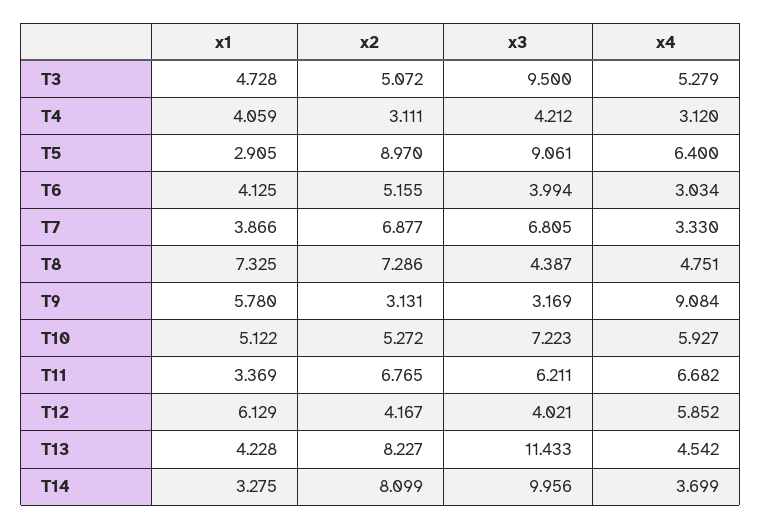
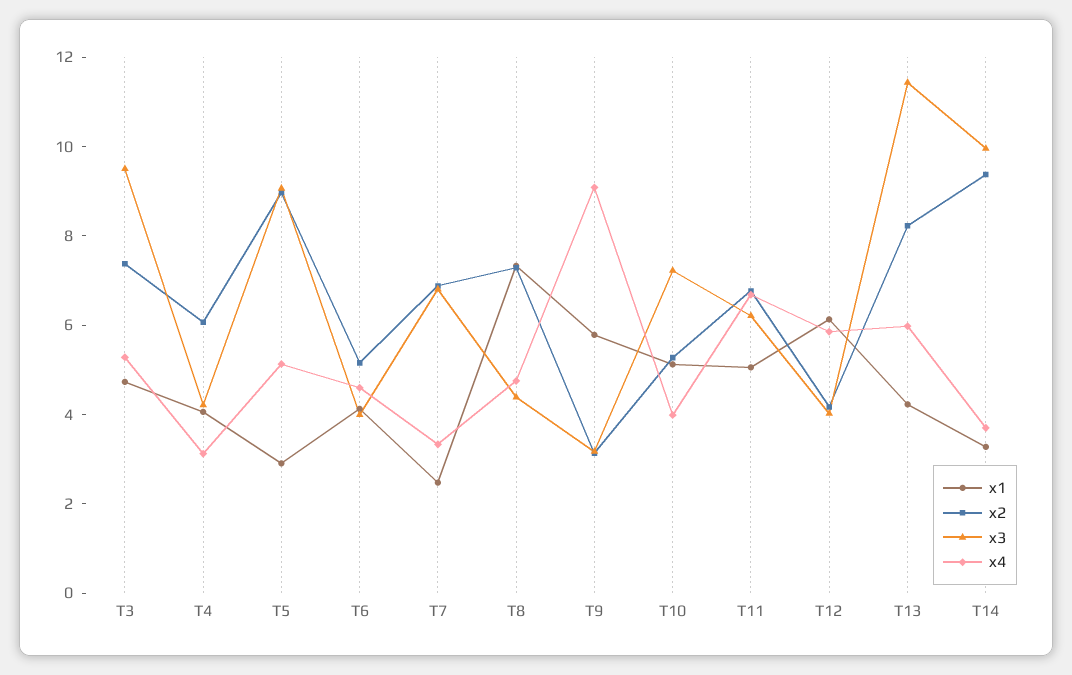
x2, T3: 5.072 -> 7.5
x2, T4: 3.111 -> 6
x4, T5: 6.4 -> 5
x4, T6: 3.034 -> 4.5
x1, T7: 3.866 -> 2.5
x4, T10: 5.927 -> 4
x1, T11: 3.369 -> 5
x4, T13: 4.542 -> 6
x2, T14: 8.099 -> 9.5

